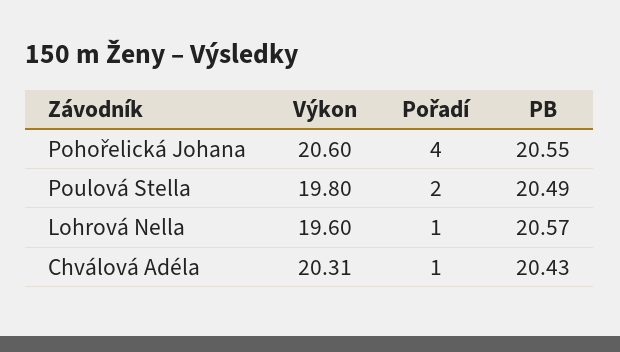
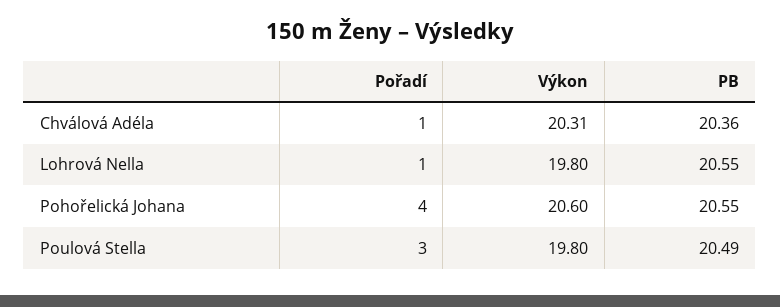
Pořadí, Poulová Stella: 2 -> 3
Výkon, Lohrová Nella: 19.6 -> 19.8
PB, Lohrová Nella: 20.57 -> 20.55
PB, Chválová Adéla: 20.43 -> 20.36

